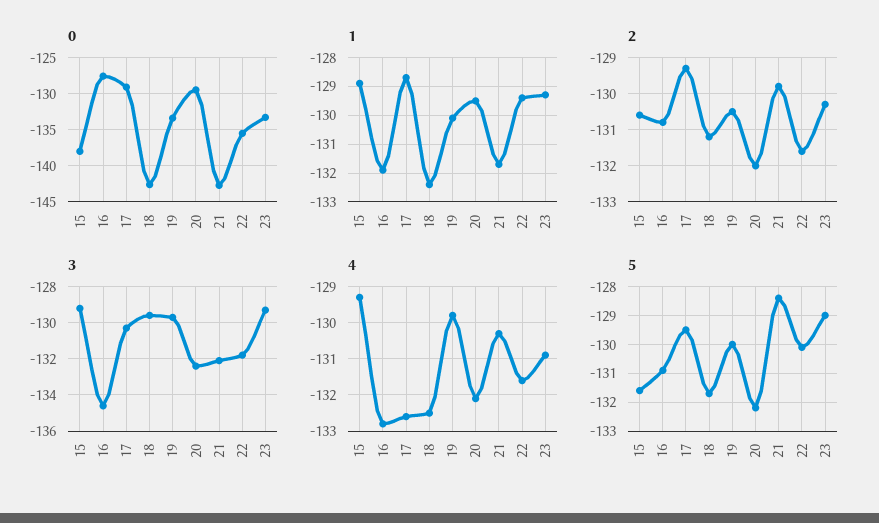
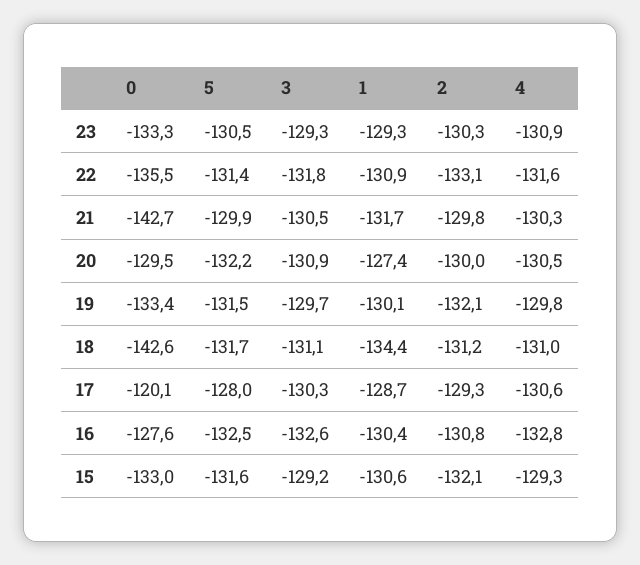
0, 15: -138 -> -133
0, 17: -129 -> -120.1
1, 15: -129 -> -130.6
1, 16: -132 -> -130.4
1, 18: -132.5 -> -134.4
1, 20: -129.5 -> -127.4
1, 22: -129.5 -> -130.9
2, 15: -130.5 -> -132.1
2, 19: -130.5 -> -132.1
2, 20: -132 -> -130
2, 22: -131.5 -> -133.1
3, 16: -134.5 -> -132.6
3, 18: -129.5 -> -131.1
3, 20: -132.5 -> -130.9
3, 21: -132 -> -130.5
4, 17: -132.5 -> -130.6
4, 18: -132.5 -> -131
4, 20: -132 -> -130.5
5, 16: -131 -> -132.5
5, 17: -129.5 -> -128
5, 19: -130 -> -131.5
5, 21: -128.5 -> -129.9
5, 22: -130 -> -131.4
5, 23: -129 -> -130.5

